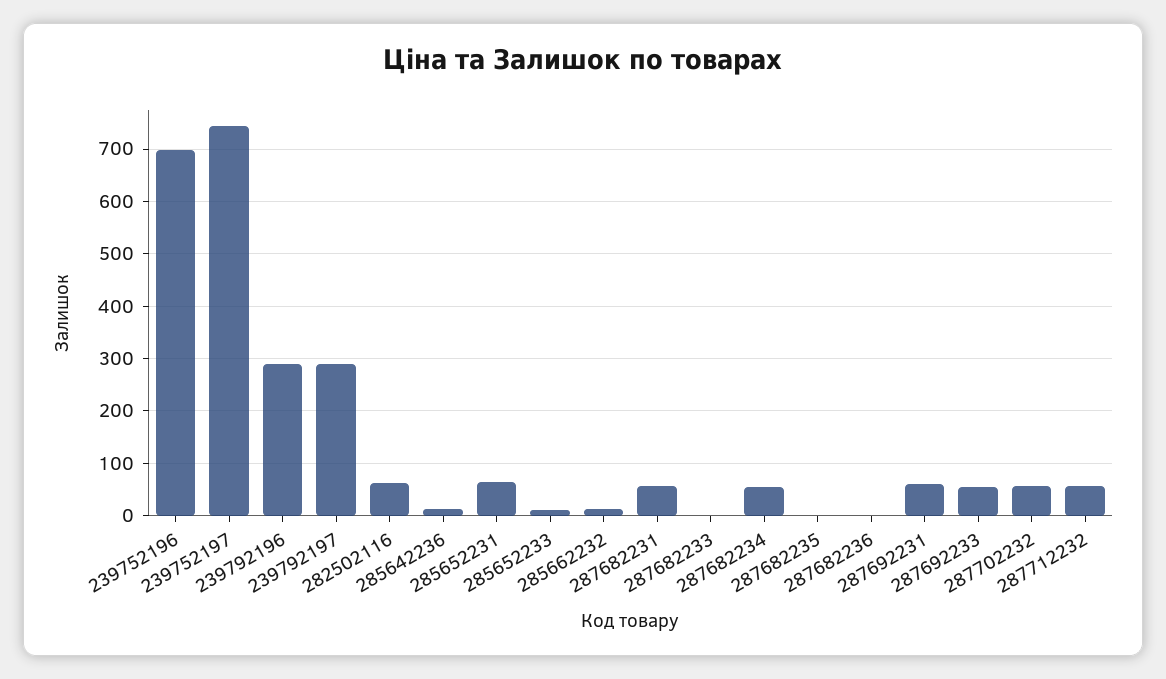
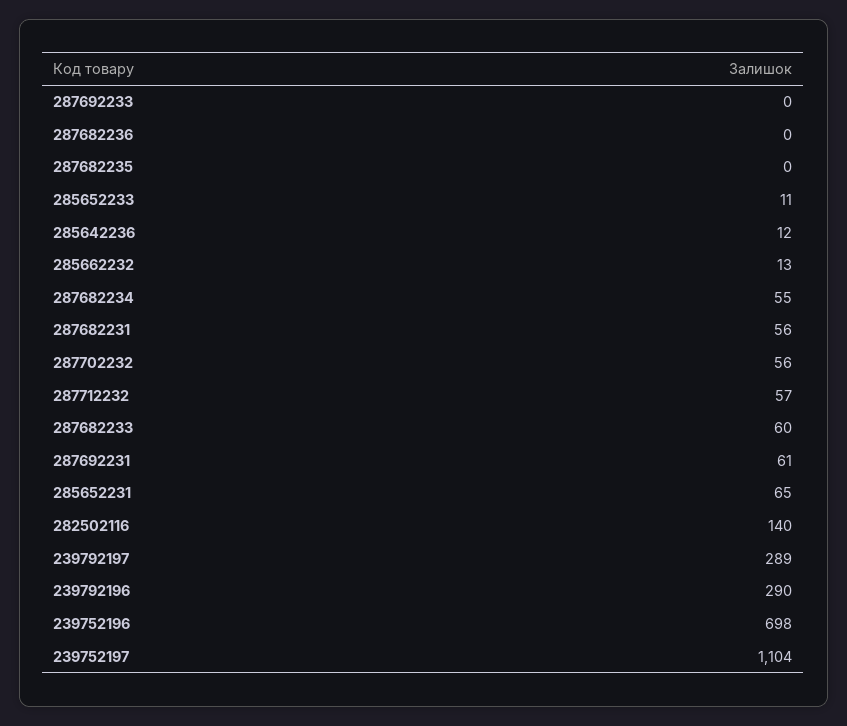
239752197: 740 -> 1104
282502116: 60 -> 140
287682233: 0 -> 60
287692233: 60 -> 0

